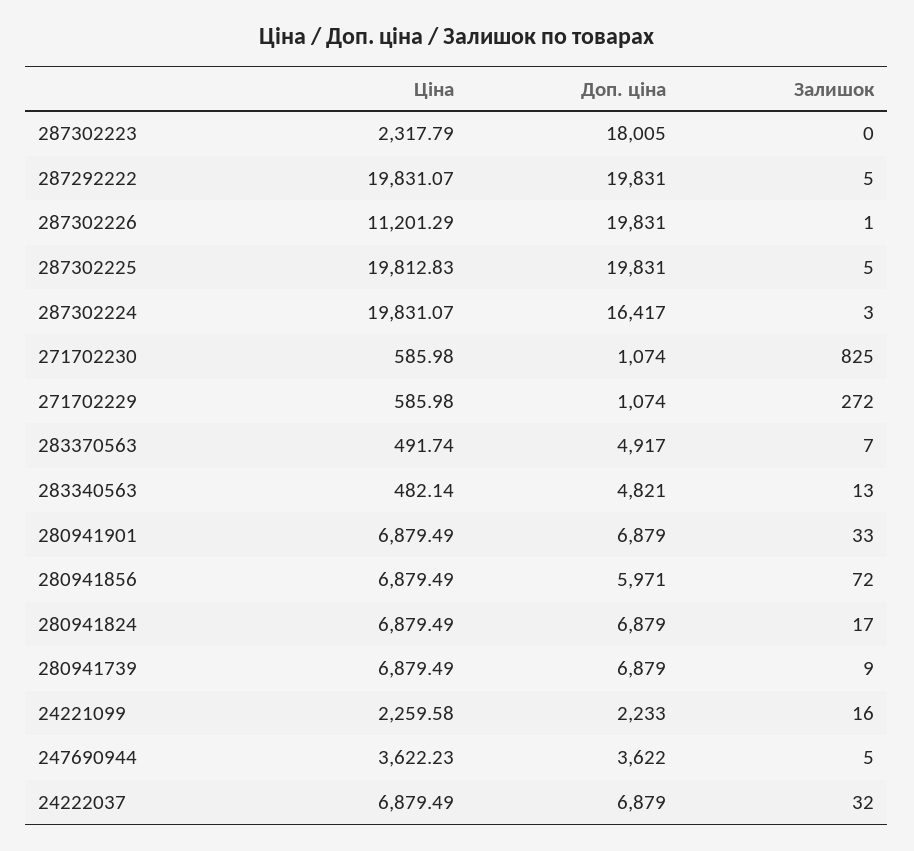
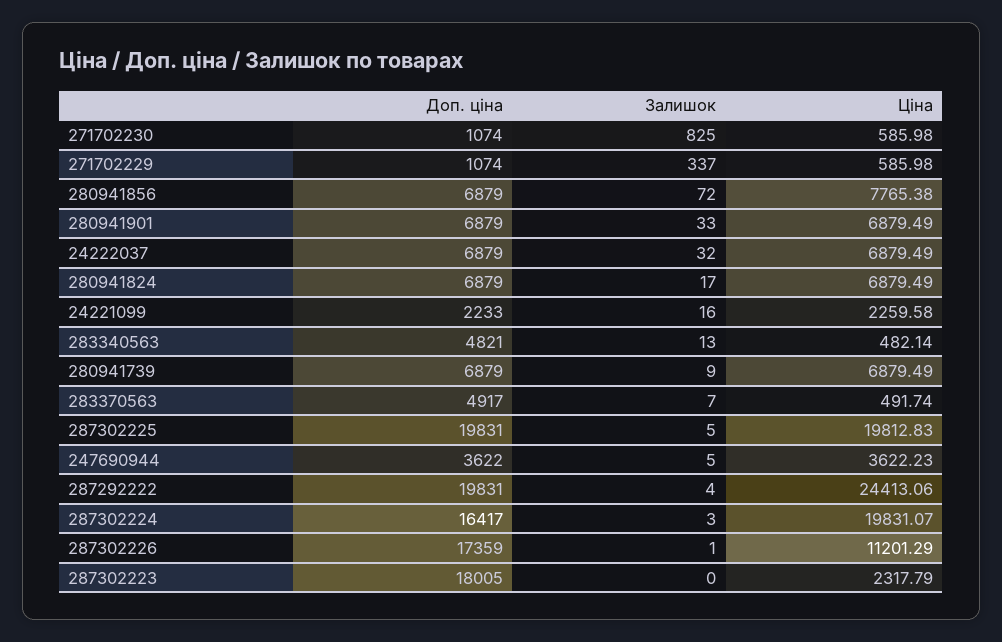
Ціна, 287292222: 19831.07 -> 24413.06
Залишок, 287292222: 5 -> 4
Доп. ціна, 287302226: 19831 -> 17359
Залишок, 271702229: 272 -> 337
Ціна, 280941856: 6879.49 -> 7765.38
Доп. ціна, 280941856: 5971 -> 6879

